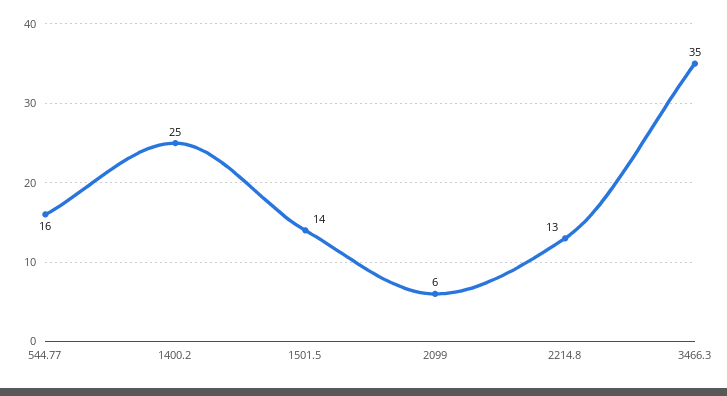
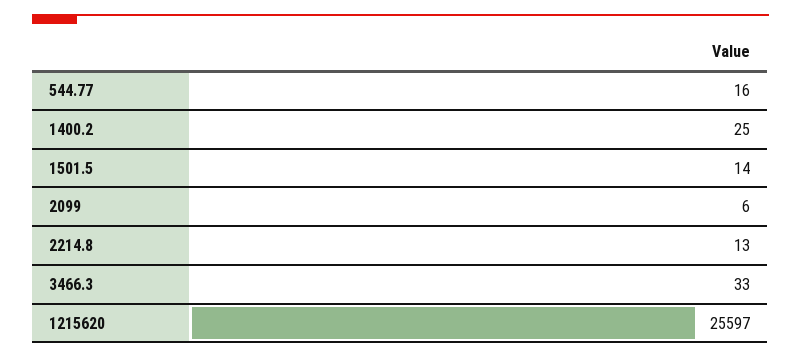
3466.3: 35 -> 33
1215620: none -> 25597

